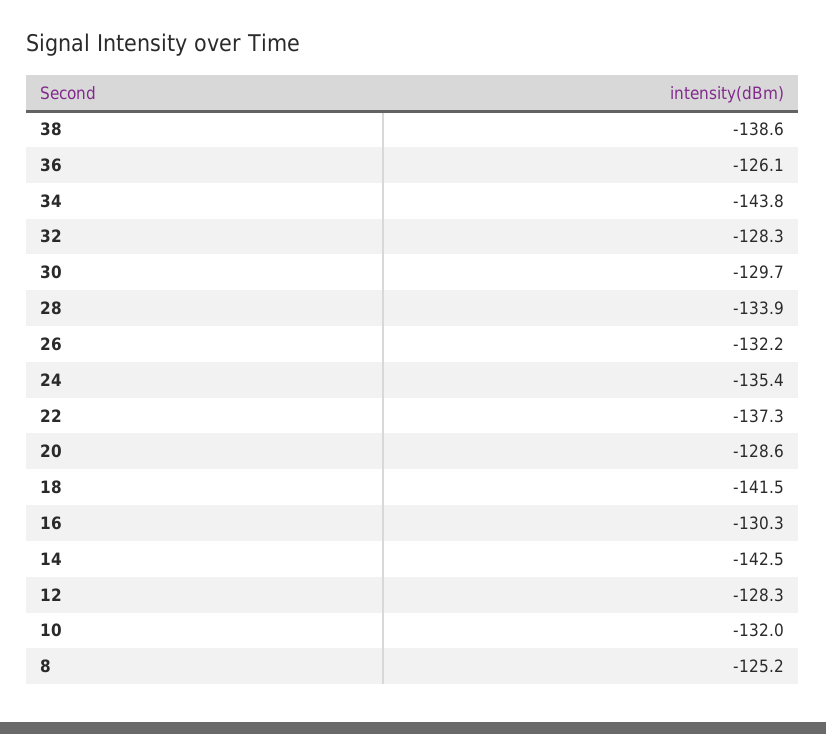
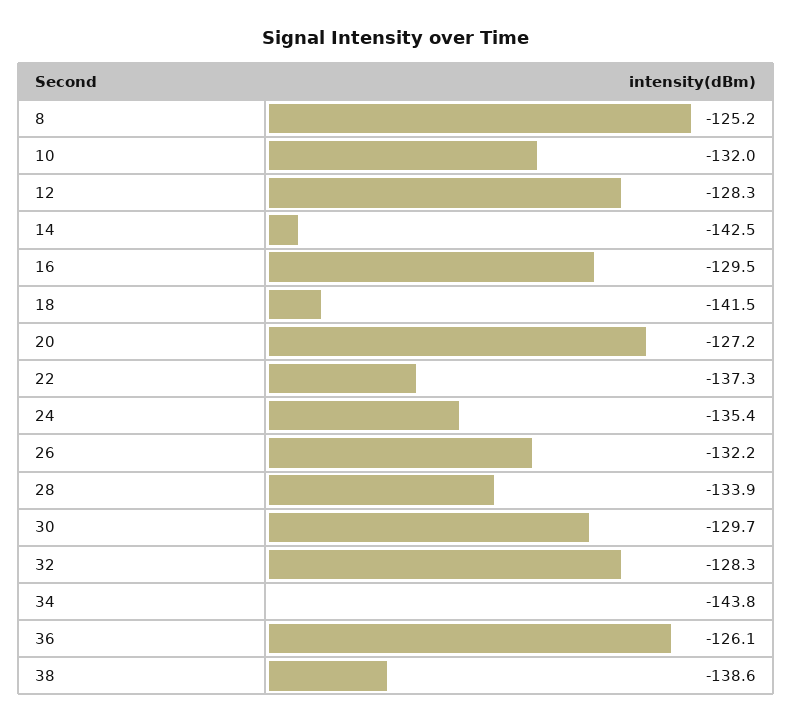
20: -128.6 -> -127.2
16: -130.3 -> -129.5

